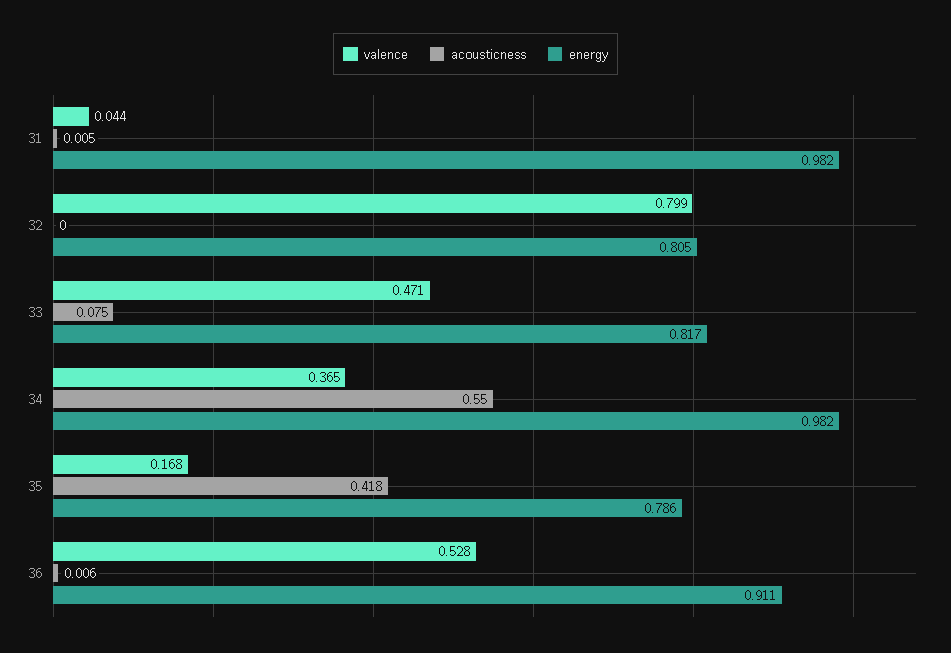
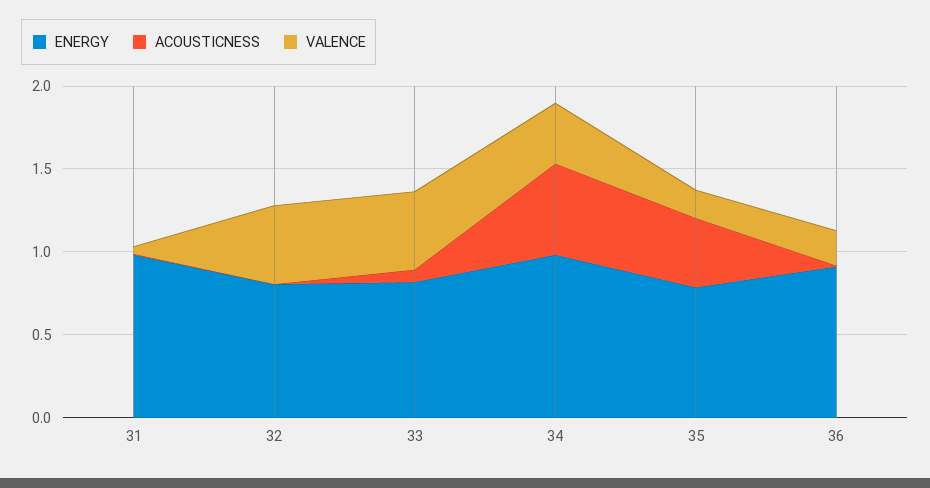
valence, 32: 0.799 -> 0.5
valence, 36: 0.528 -> 0.2

